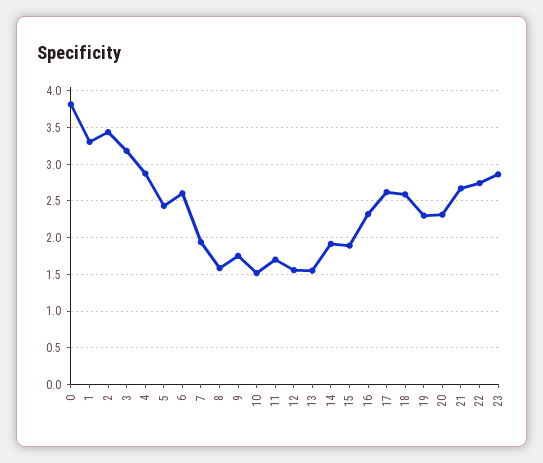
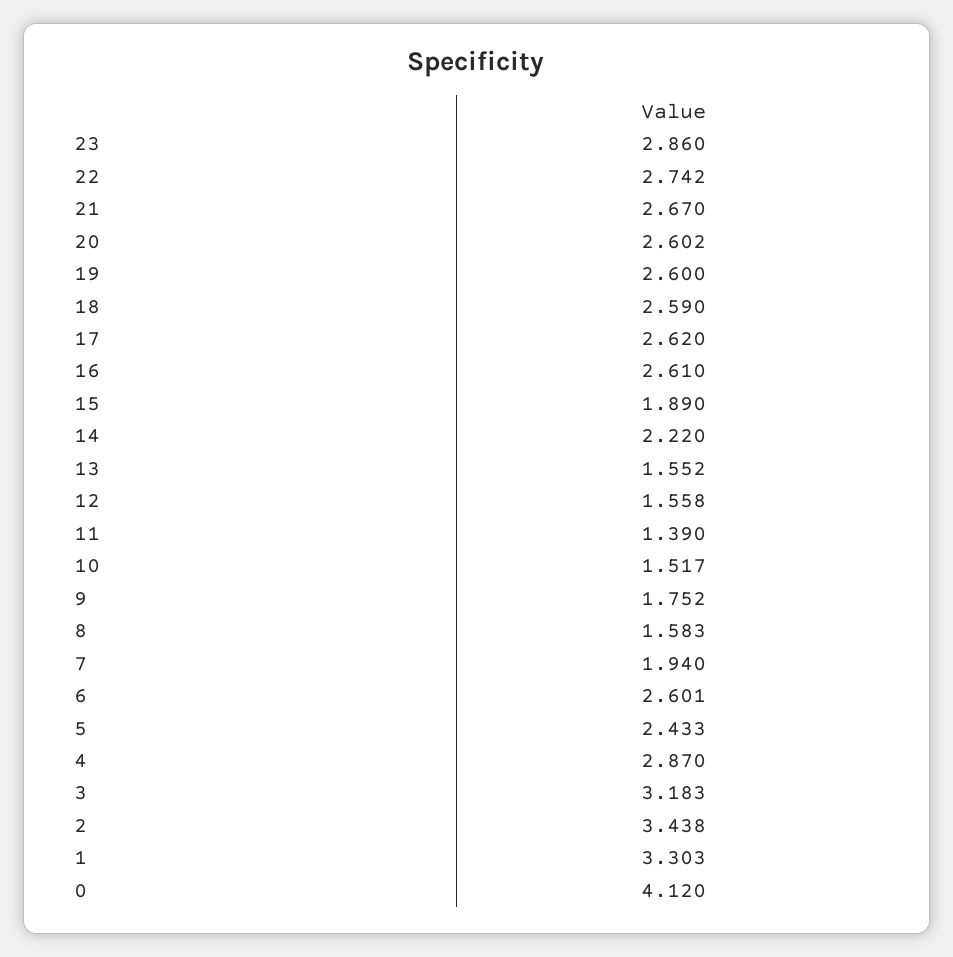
0: 3.8 -> 4.12
11: 1.7 -> 1.39
14: 1.9 -> 2.22
16: 2.3 -> 2.61
19: 2.3 -> 2.6
20: 2.3 -> 2.602

